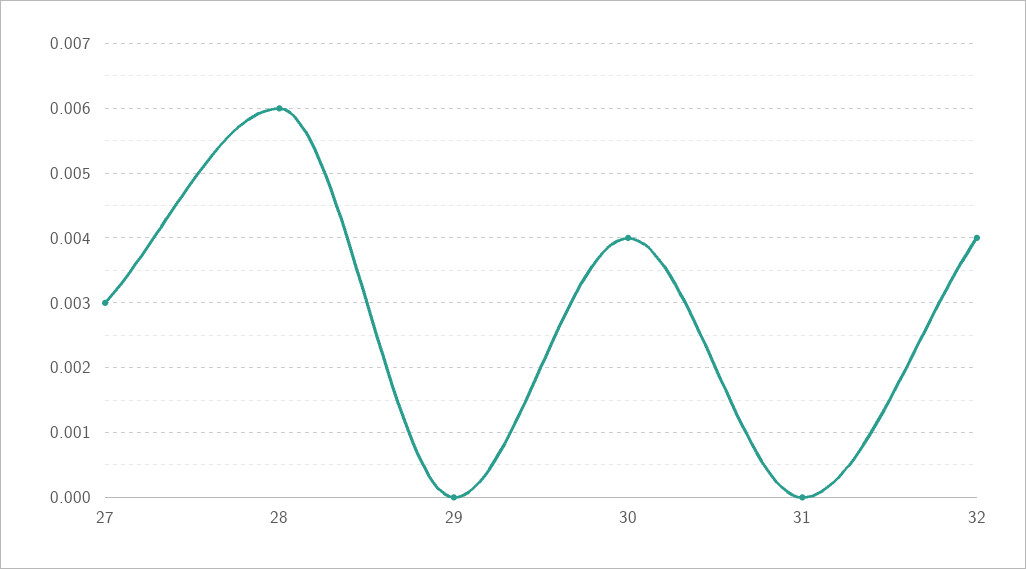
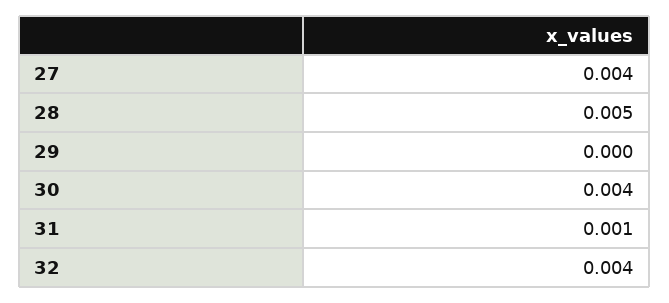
27: 0.003 -> 0.004
28: 0.006 -> 0.005
31: 0 -> 0.001

